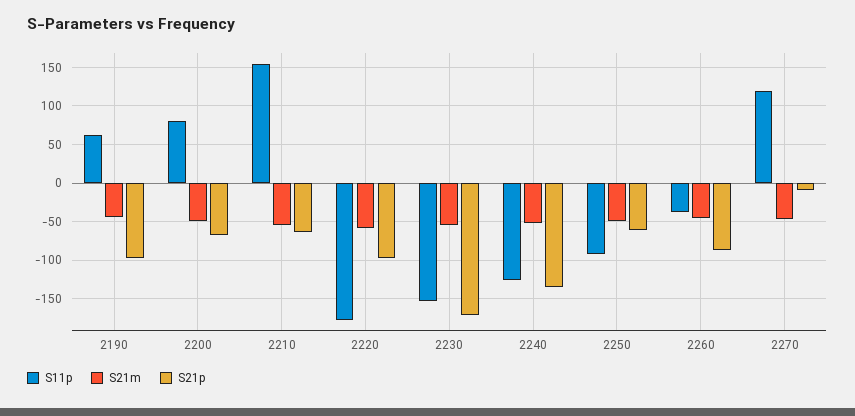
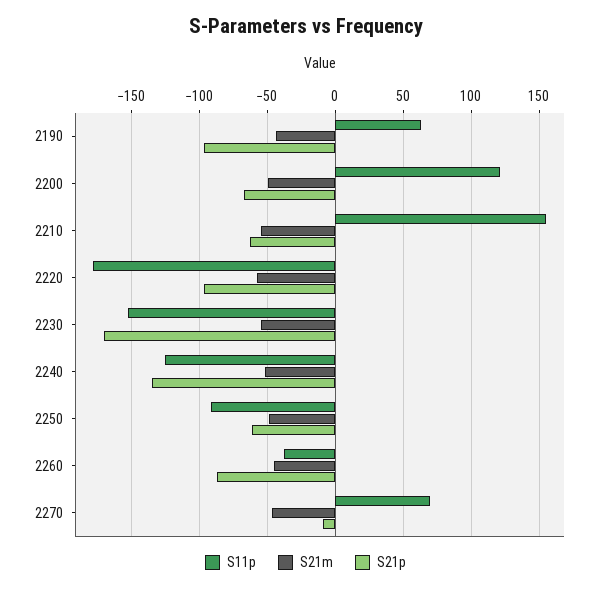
S11p, 2200: 80 -> 120
S11p, 2270: 120 -> 70

